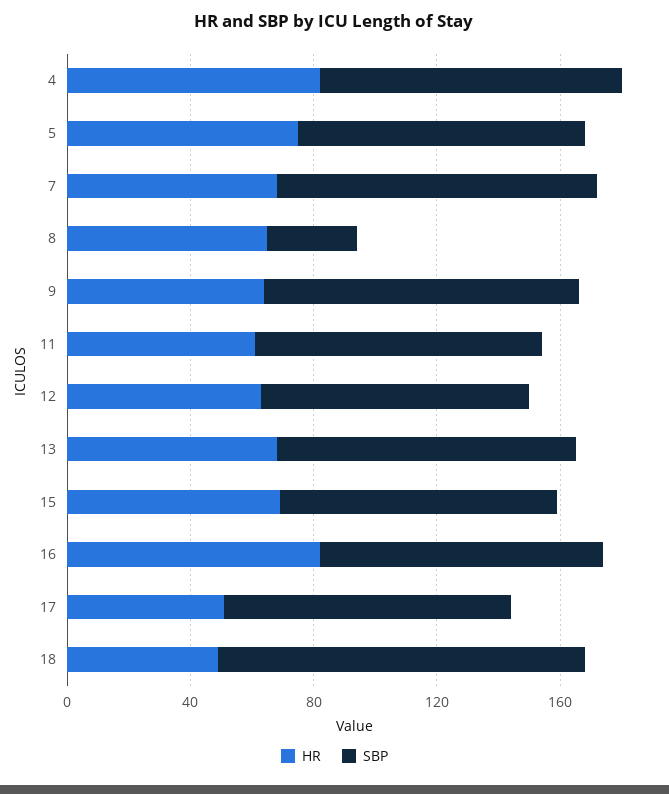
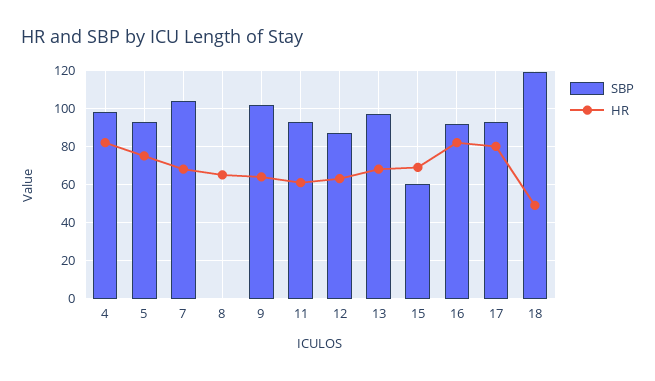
SBP, 8: 30 -> 0
SBP, 15: 90 -> 60
HR, 17: 50 -> 80

